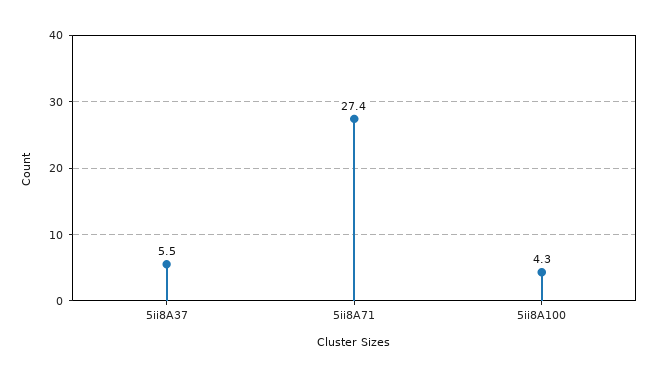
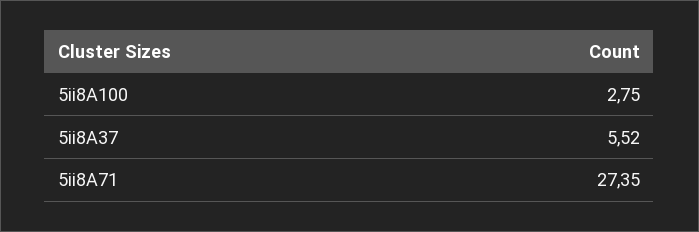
5ii8A100: 4.3 -> 2.75

